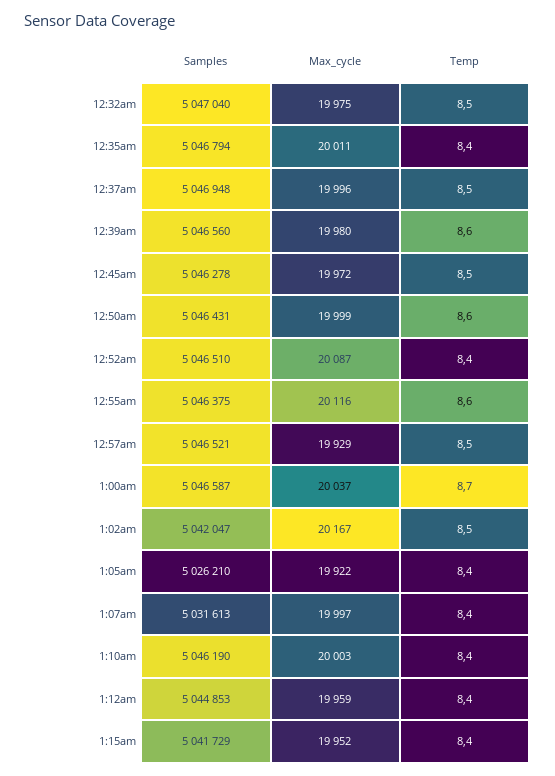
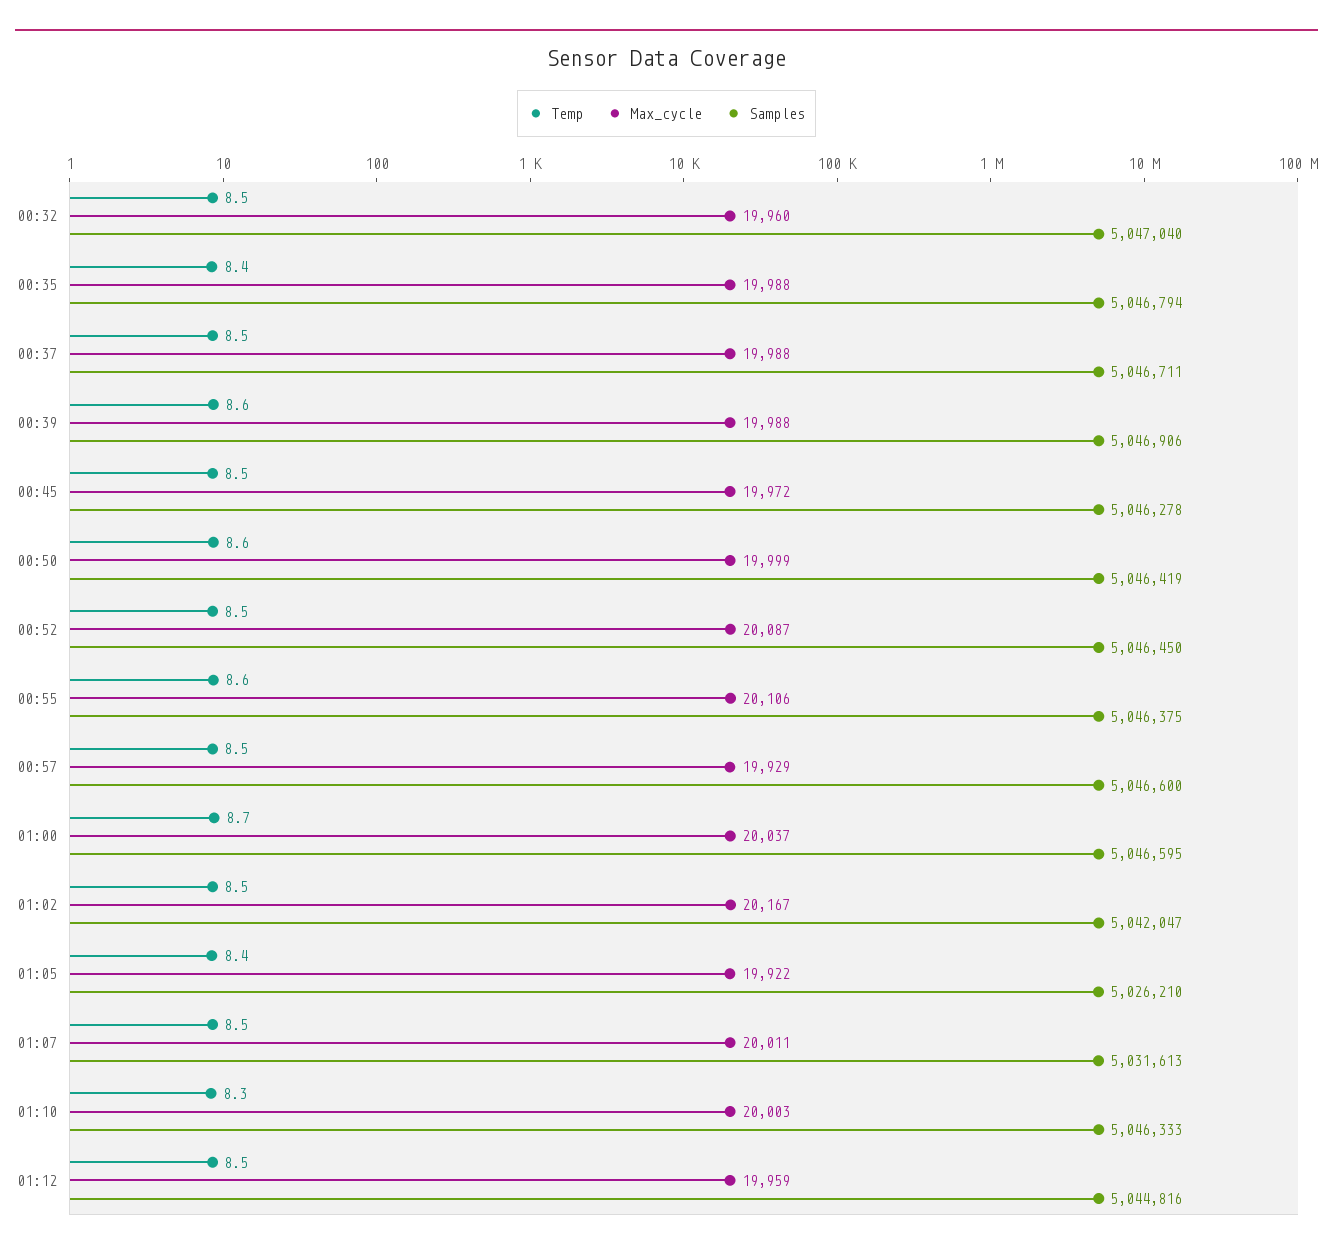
Max_cycle, 12:32am: 19975 -> 19960
Max_cycle, 12:35am: 20011 -> 19988
Samples, 12:37am: 5046948 -> 5046711
Max_cycle, 12:37am: 19996 -> 19988
Samples, 12:39am: 5046560 -> 5046906
Max_cycle, 12:39am: 19980 -> 19988
Samples, 12:50am: 5046431 -> 5046419
Samples, 12:52am: 5046510 -> 5046450
Temp, 12:52am: 8.4 -> 8.5
Max_cycle, 12:55am: 20116 -> 20106
Samples, 12:57am: 5046521 -> 5046600
Samples, 1:00am: 5046587 -> 5046595
Max_cycle, 1:07am: 19997 -> 20011
Temp, 1:07am: 8.4 -> 8.5
Samples, 1:10am: 5046190 -> 5046333
Temp, 1:10am: 8.4 -> 8.3
Samples, 1:12am: 5044853 -> 5044816
Temp, 1:12am: 8.4 -> 8.5
Samples, 1:15am: 5041729 -> none
Max_cycle, 1:15am: 19952 -> none
Temp, 1:15am: 8.4 -> none

